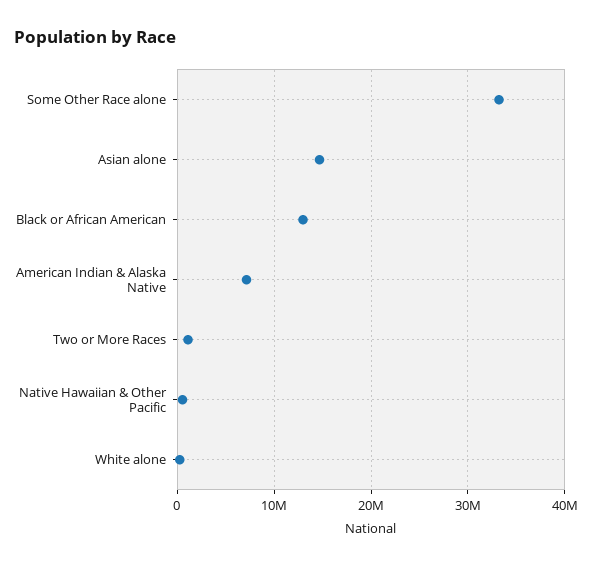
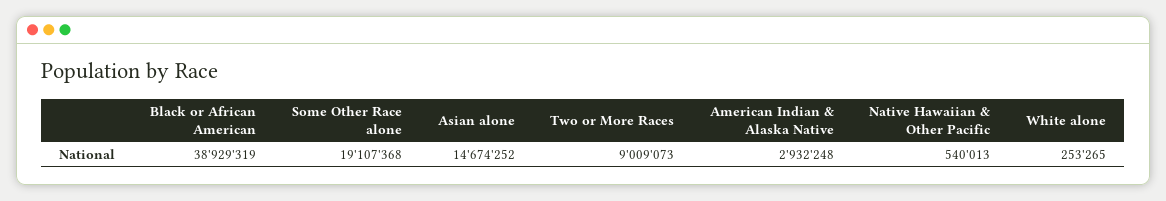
Some Other Race alone: 33000000 -> 19107368
Black or African American: 13000000 -> 38929319
American Indian & Alaska Native: 7000000 -> 2932248
Two or More Races: 1000000 -> 9009073

